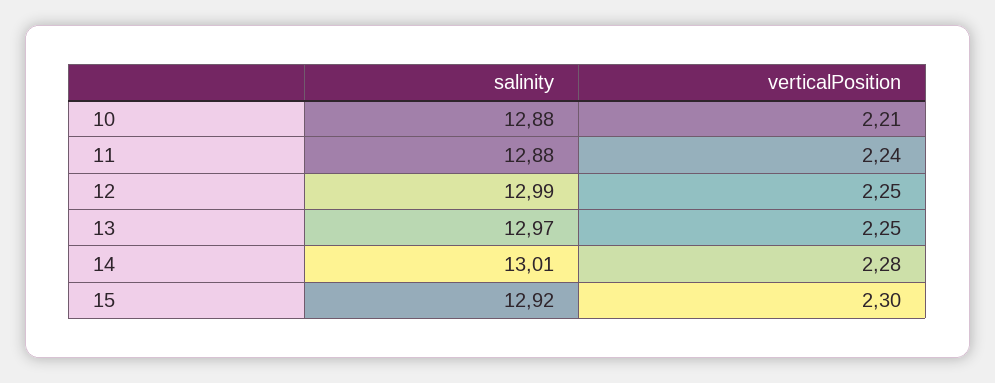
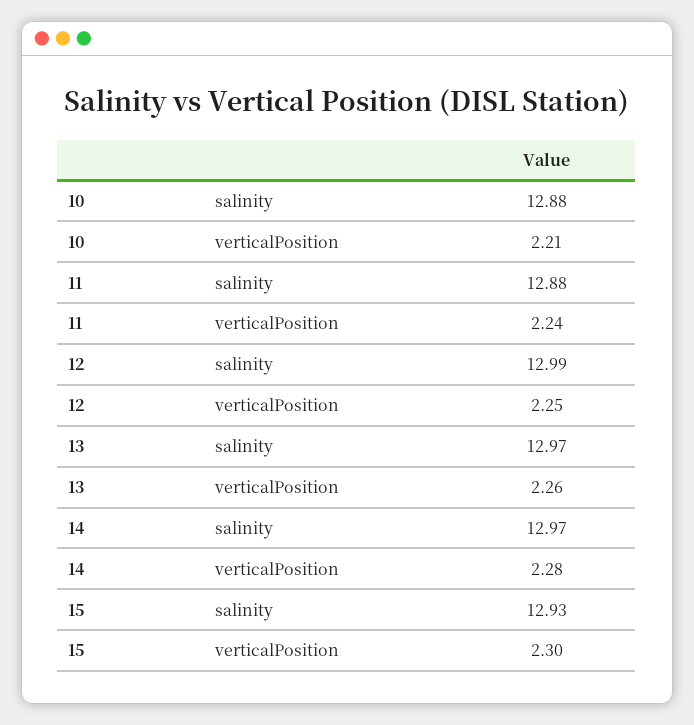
verticalPosition, 13: 2.25 -> 2.26
salinity, 14: 13.01 -> 12.97
salinity, 15: 12.92 -> 12.93

